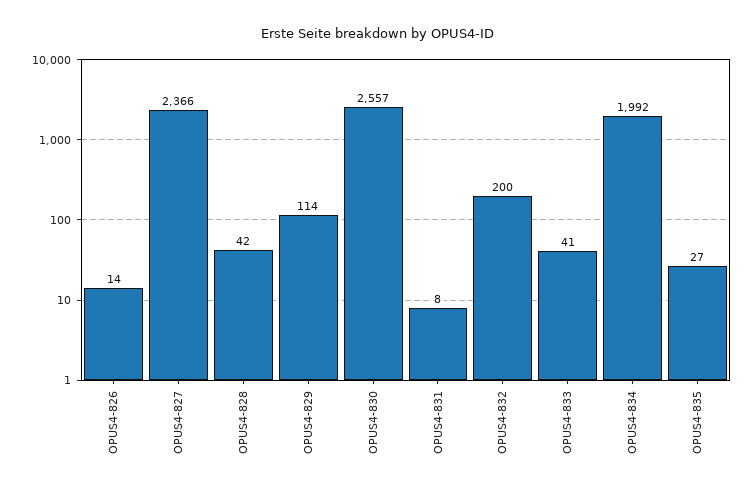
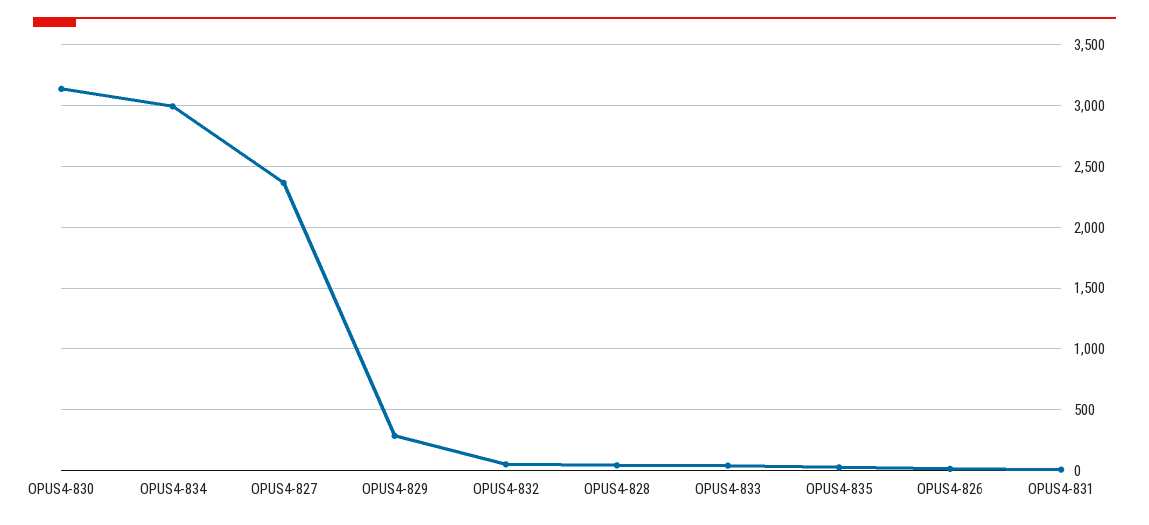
OPUS4-829: 114 -> 300
OPUS4-830: 2557 -> 3150
OPUS4-832: 200 -> 50
OPUS4-834: 1992 -> 3000

